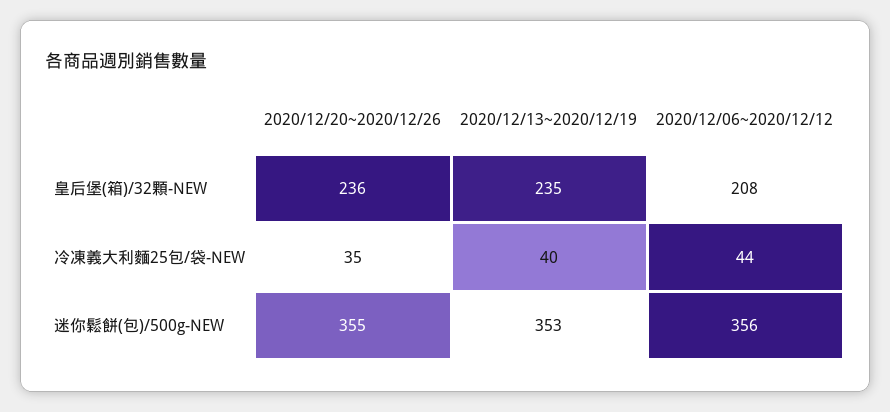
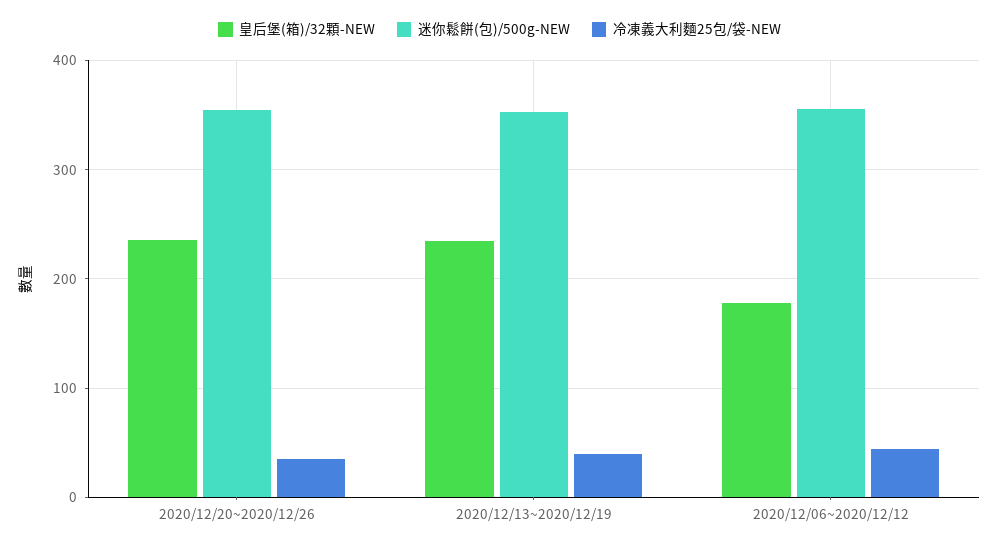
皇后堡(箱)/32顆-NEW, 2020/12/06~2020/12/12: 208 -> 180

